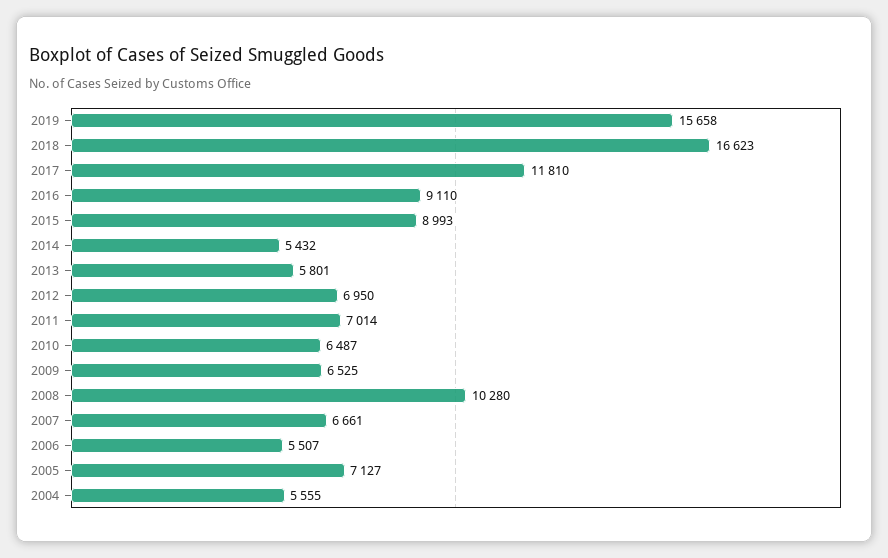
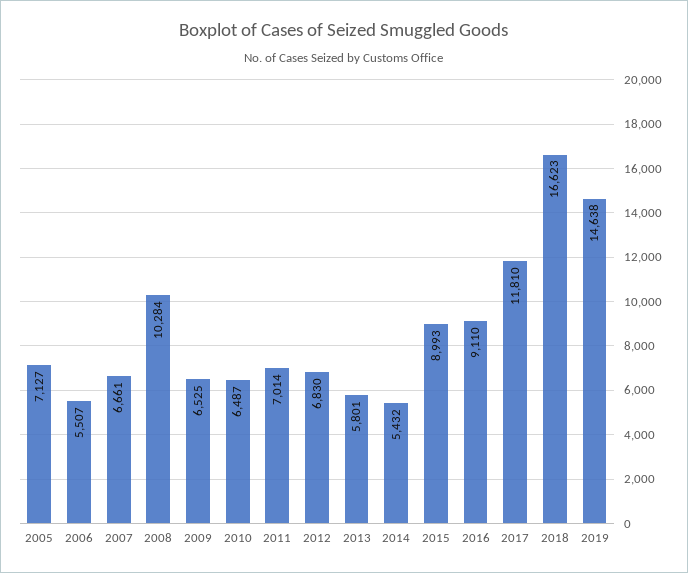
2019: 15658 -> 14638
2012: 6950 -> 6830
2008: 10280 -> 10284
2004: 5555 -> none

